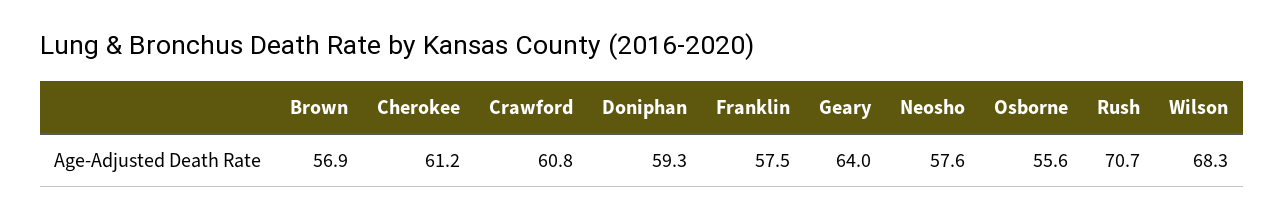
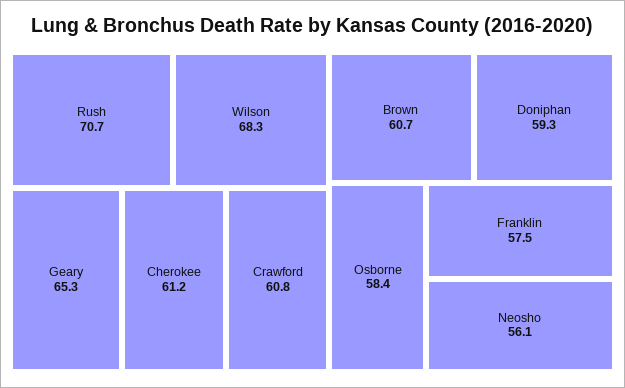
Brown: 56.9 -> 60.7
Geary: 64 -> 65.3
Neosho: 57.6 -> 56.1
Osborne: 55.6 -> 58.4

